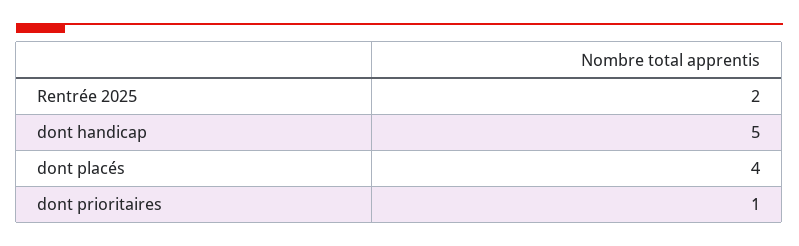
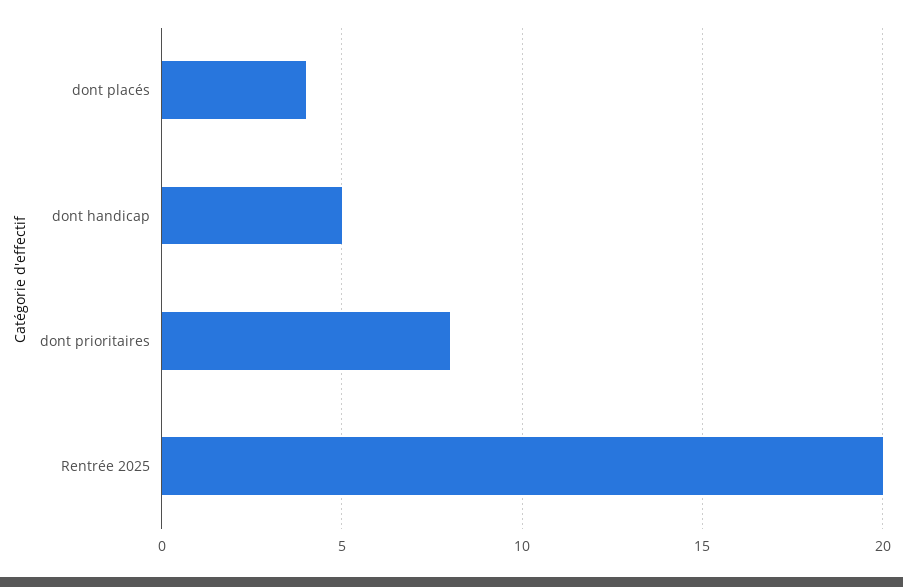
Rentrée 2025: 2 -> 20
dont prioritaires: 1 -> 8

